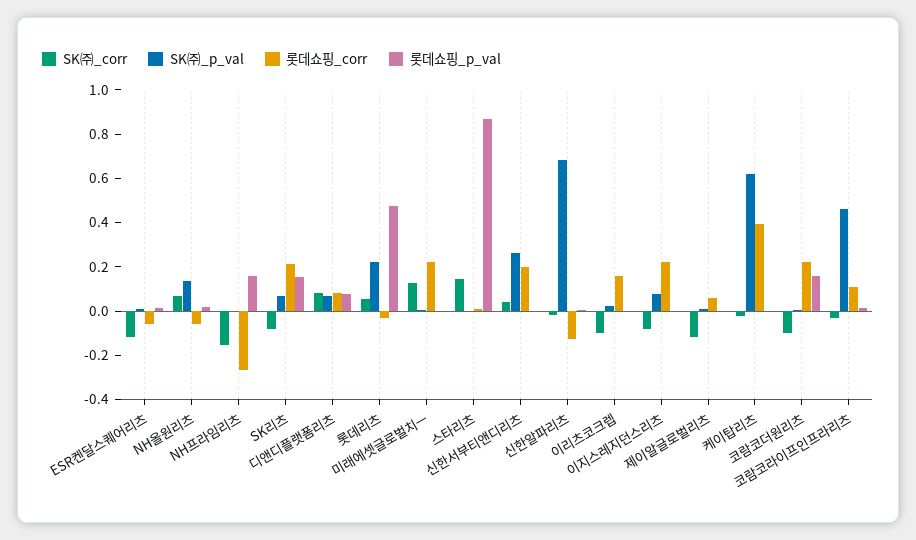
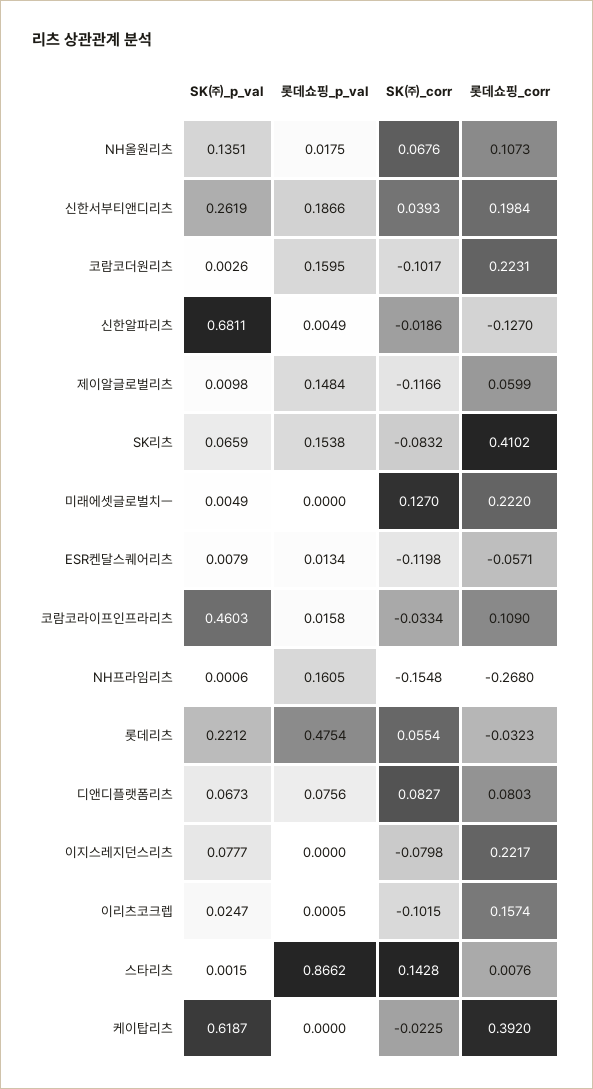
롯데쇼핑_corr, NH올원리츠: -0.05 -> 0.1073
롯데쇼핑_corr, SK리츠: 0.2 -> 0.4102
롯데쇼핑_p_val, 신한서부티앤디리츠: 0 -> 0.1866
롯데쇼핑_p_val, 제이알글로벌리츠: 0 -> 0.1484

